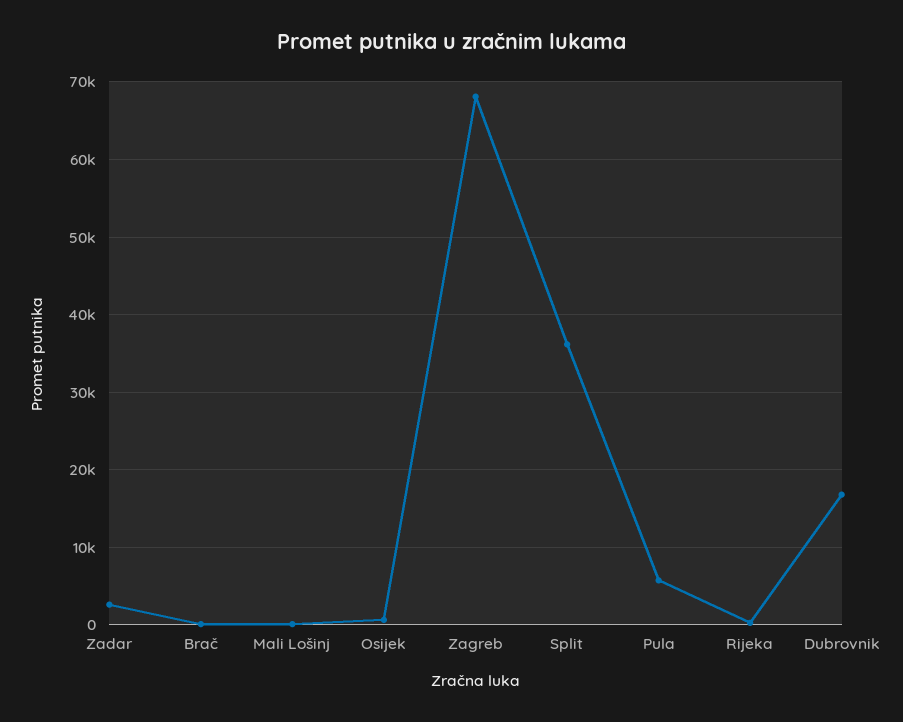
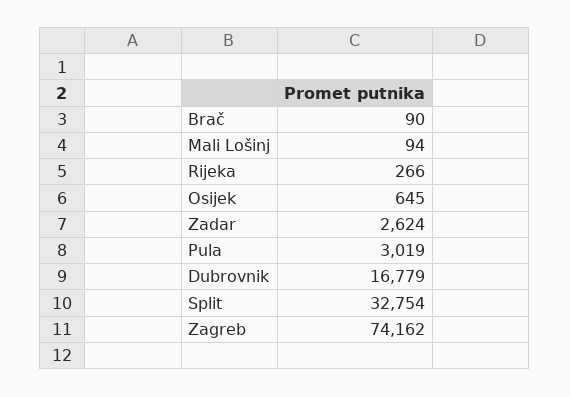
Zagreb: 68000 -> 74162
Split: 36000 -> 32754
Pula: 6000 -> 3019

